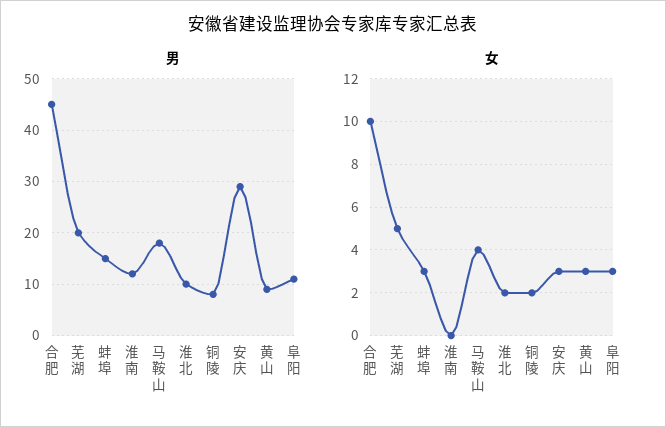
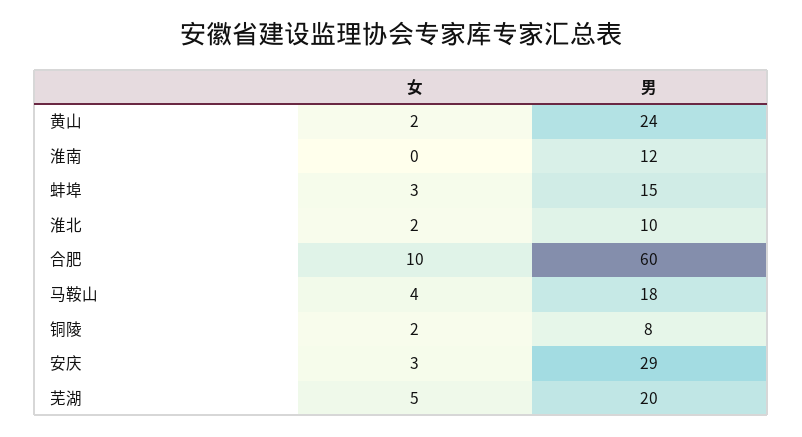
男, 合肥: 45 -> 60
男, 黄山: 10 -> 24
男, 阜阳: 10 -> none
女, 黄山: 3 -> 2
女, 阜阳: 3 -> none

